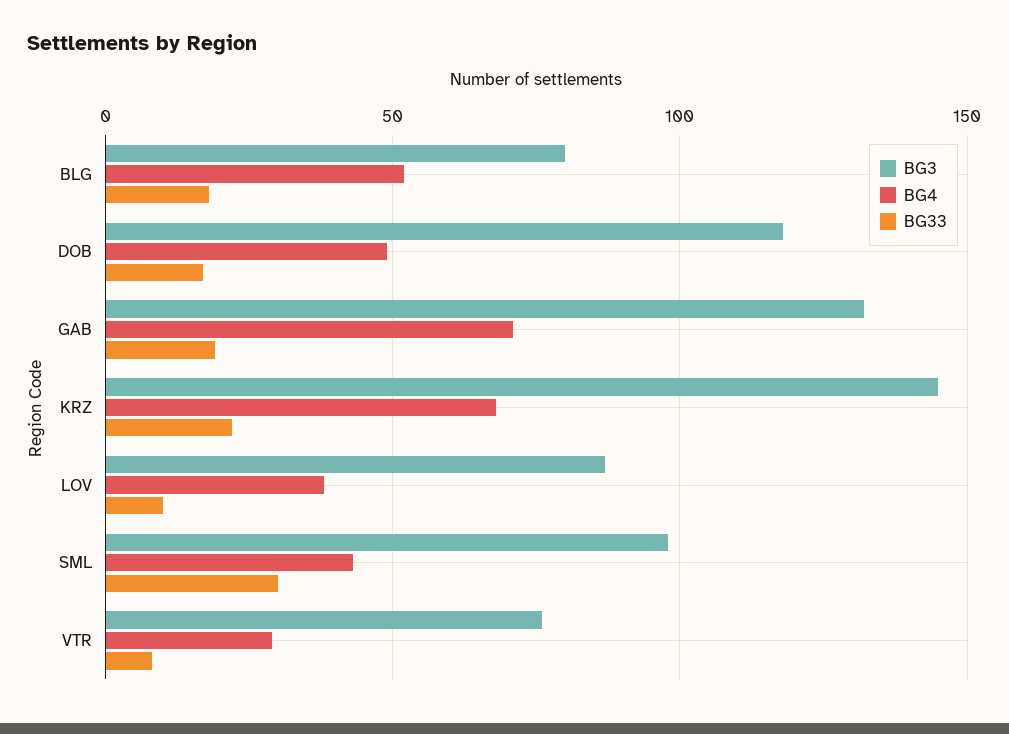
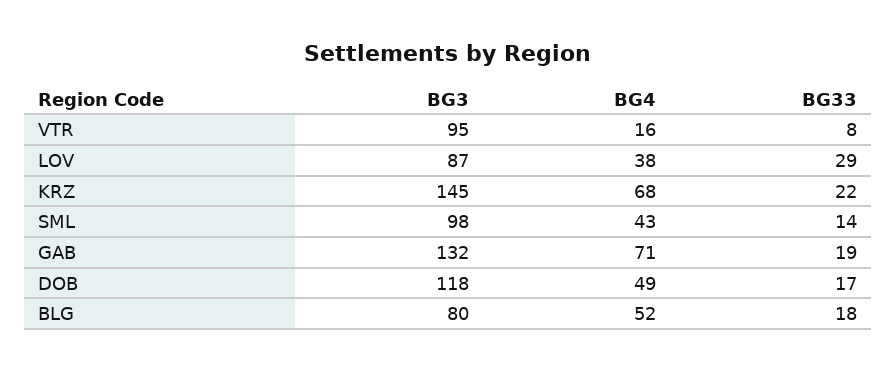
BG33, LOV: 10 -> 29
BG33, SML: 30 -> 14
BG3, VTR: 75 -> 95
BG4, VTR: 30 -> 16

